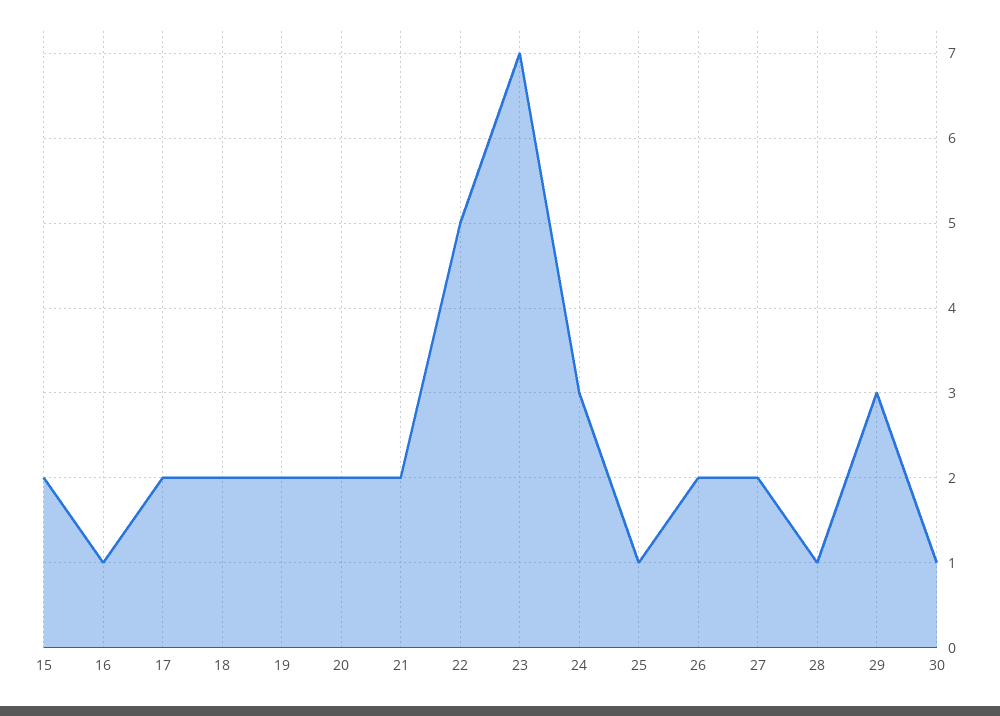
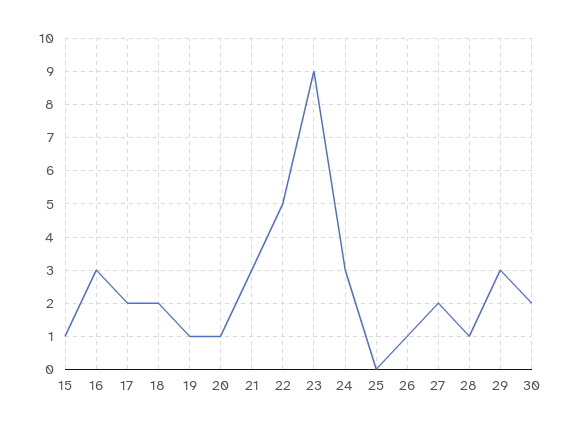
15: 2 -> 1
16: 1 -> 3
19: 2 -> 1
20: 2 -> 1
21: 2 -> 3
23: 7 -> 9
25: 1 -> 0
26: 2 -> 1
30: 1 -> 2

